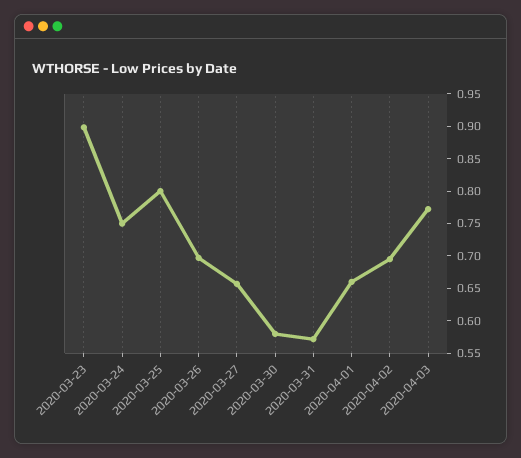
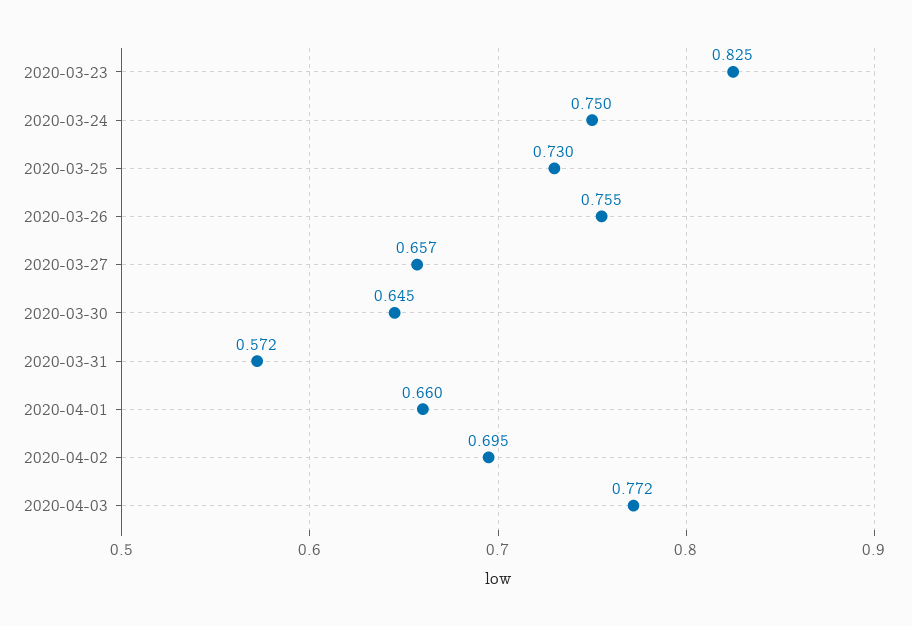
2020-03-23: 0.9 -> 0.825
2020-03-25: 0.8 -> 0.73
2020-03-26: 0.7 -> 0.755
2020-03-30: 0.575 -> 0.645

